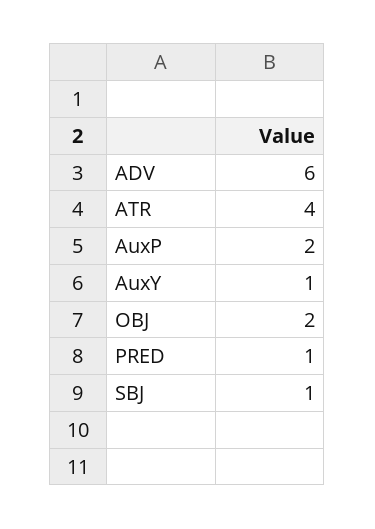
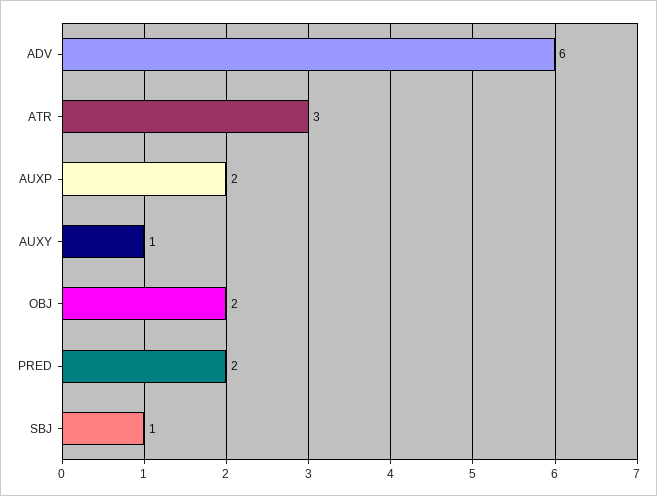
ATR: 4 -> 3
PRED: 1 -> 2

